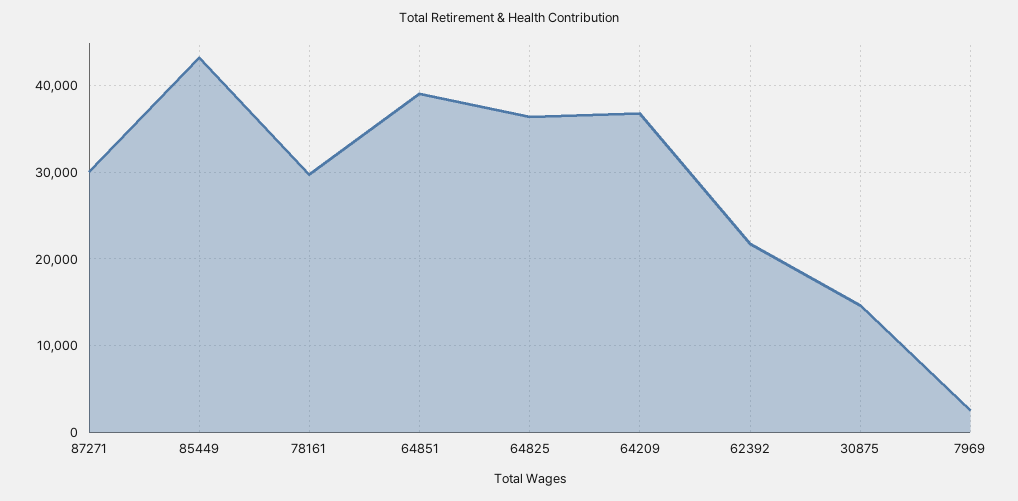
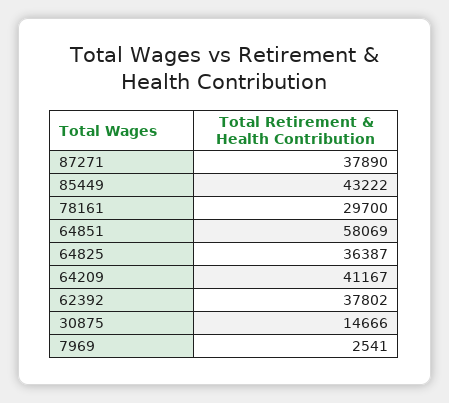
87271: 30000 -> 37890
64851: 39000 -> 58069
64209: 37000 -> 41167
62392: 22000 -> 37802

